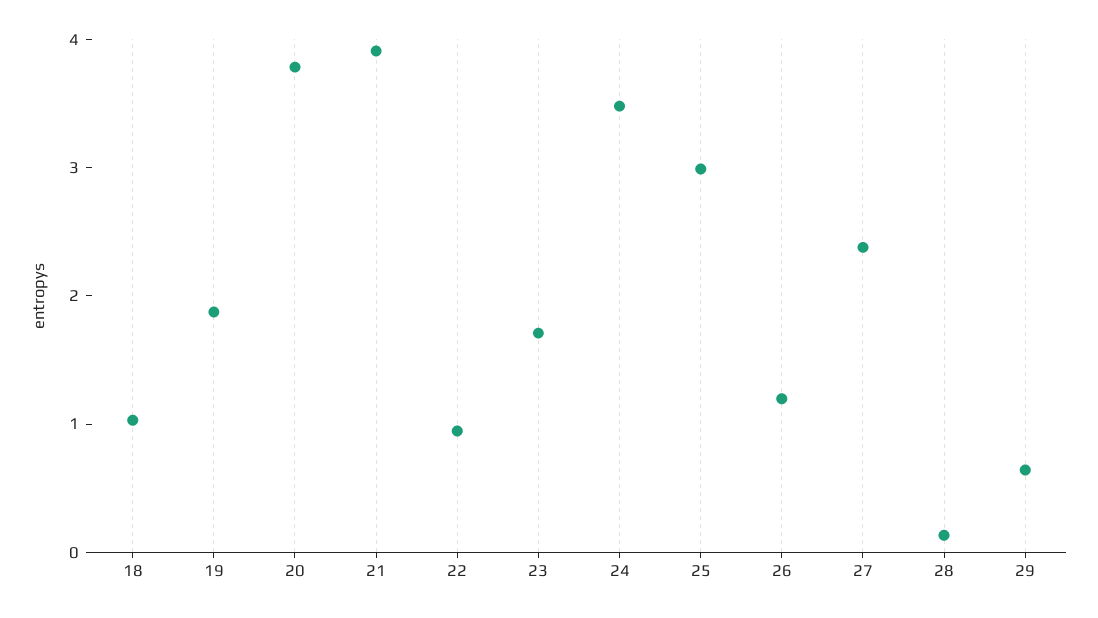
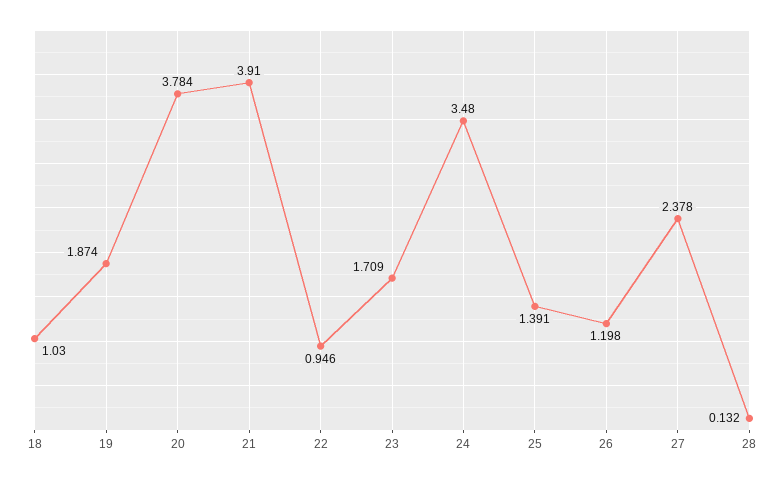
25: 3 -> 1.391
29: 0.6 -> none

